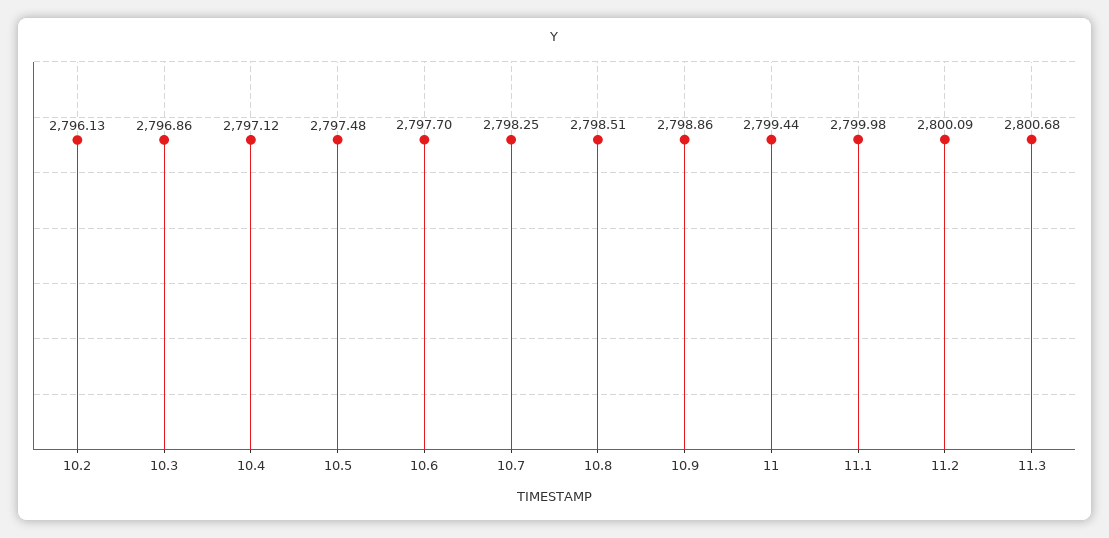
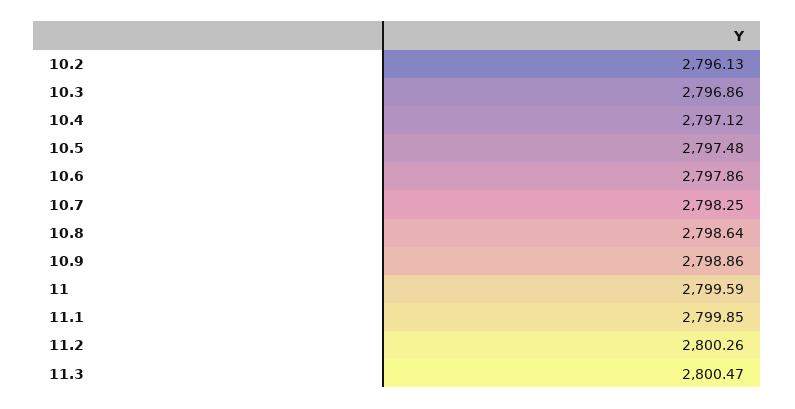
10.6: 2797.7 -> 2797.86
10.8: 2798.51 -> 2798.64
11: 2799.44 -> 2799.59
11.1: 2799.98 -> 2799.85
11.2: 2800.09 -> 2800.26
11.3: 2800.68 -> 2800.47

